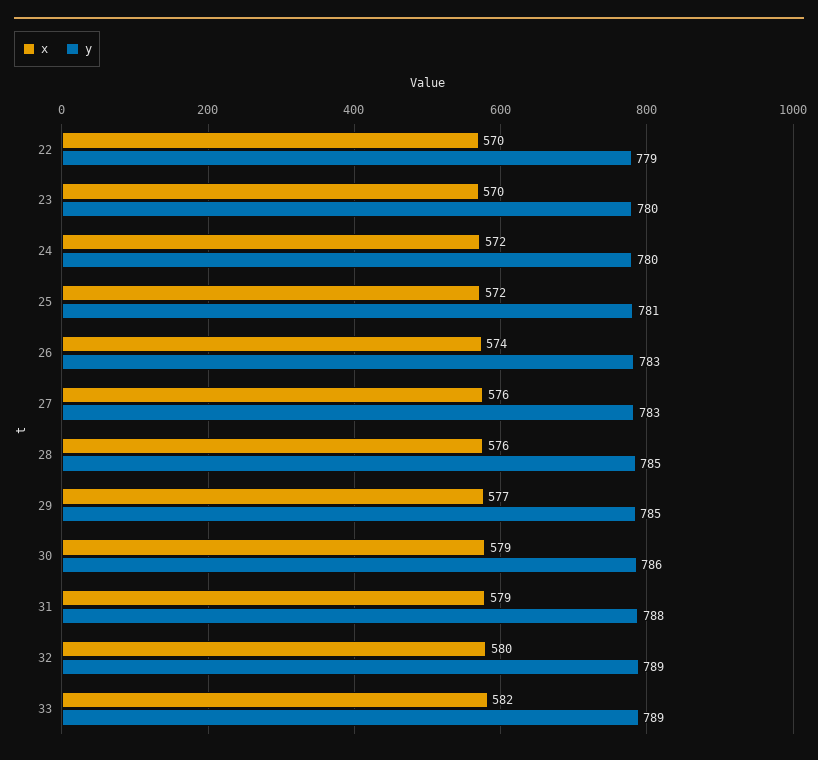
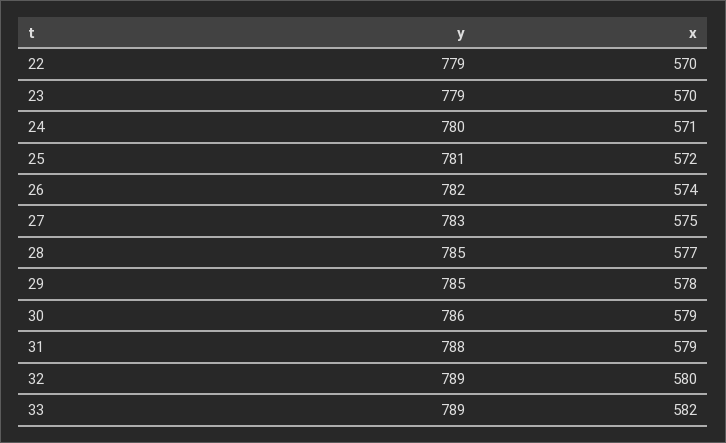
y, 23: 780 -> 779
x, 24: 572 -> 571
y, 26: 783 -> 782
x, 27: 576 -> 575
x, 28: 576 -> 577
x, 29: 577 -> 578

